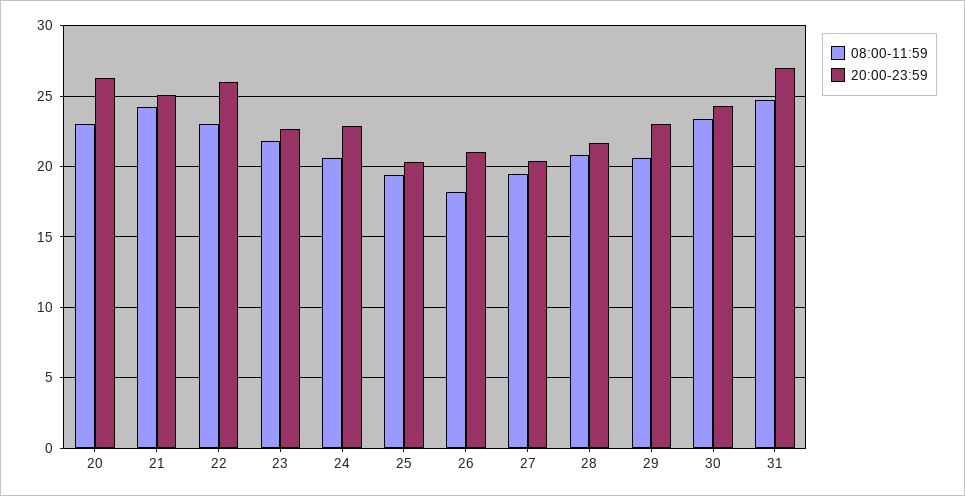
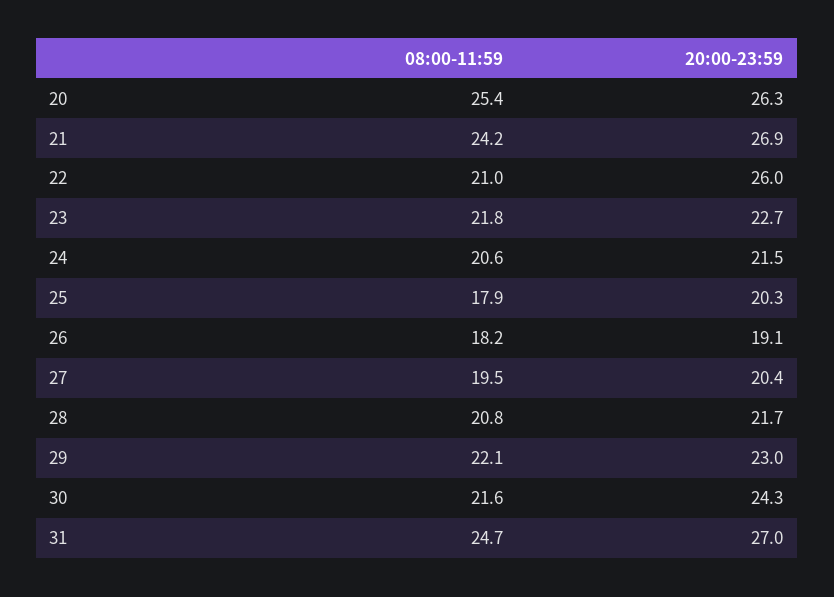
08:00-11:59, 20: 23 -> 25.4
20:00-23:59, 21: 25 -> 26.9
08:00-11:59, 22: 23 -> 21
20:00-23:59, 24: 23 -> 21.5
08:00-11:59, 25: 19.5 -> 17.9
20:00-23:59, 26: 21 -> 19.1
08:00-11:59, 29: 20.5 -> 22.1
08:00-11:59, 30: 23.5 -> 21.6

